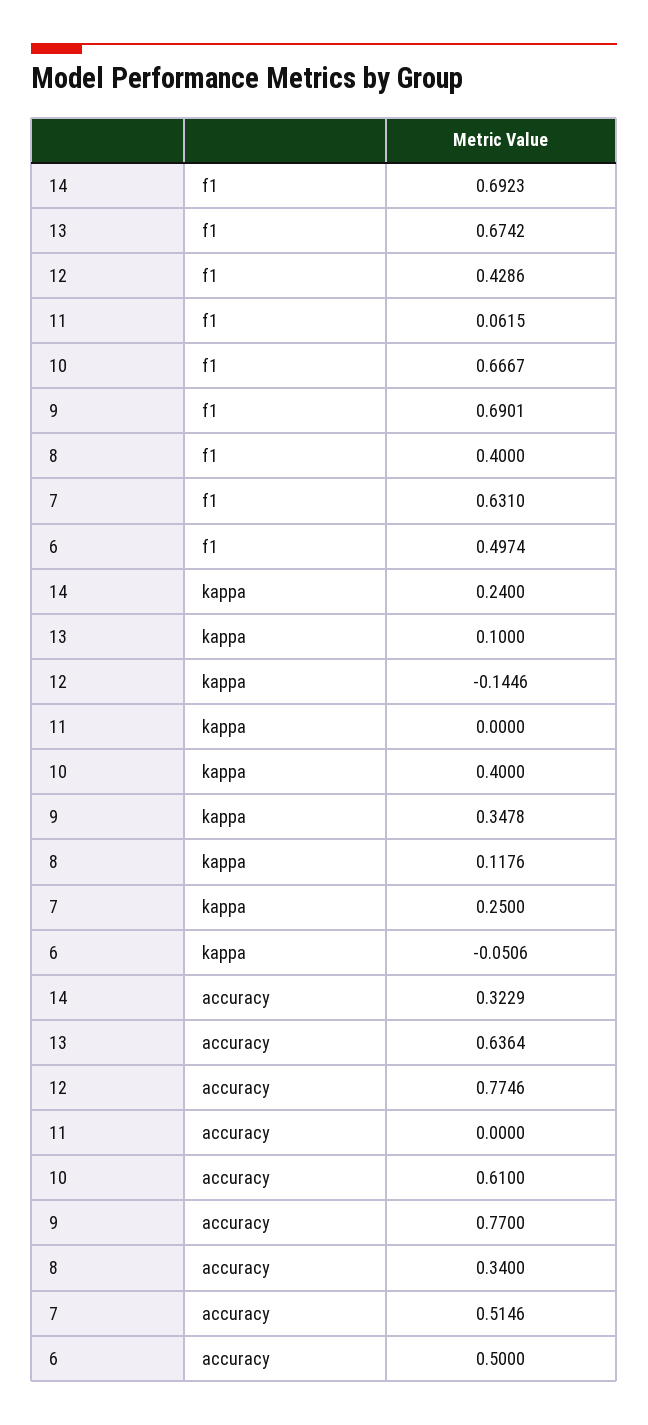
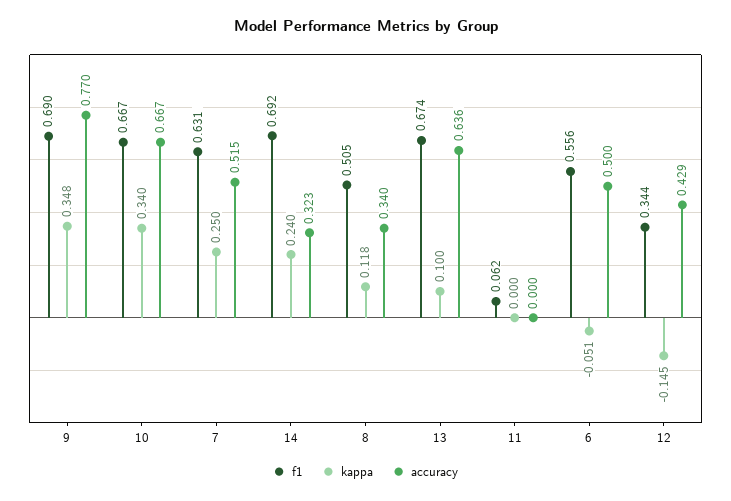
f1, 12: 0.4286 -> 0.344
f1, 8: 0.4 -> 0.505
f1, 6: 0.4974 -> 0.556
kappa, 10: 0.4 -> 0.34
accuracy, 12: 0.7746 -> 0.429
accuracy, 10: 0.61 -> 0.667

